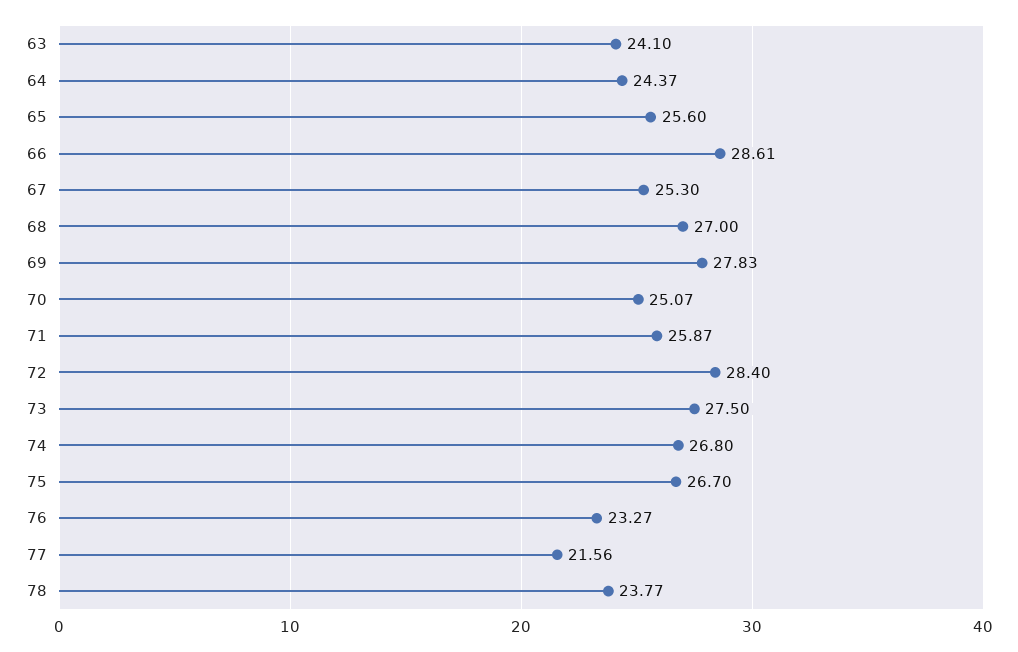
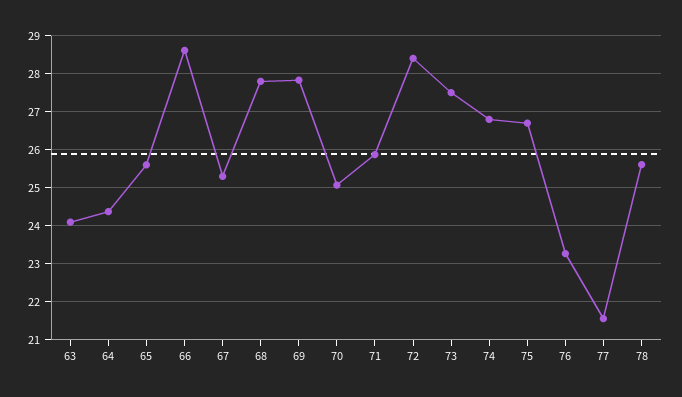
68: 27 -> 27.8
78: 23.77 -> 25.6

